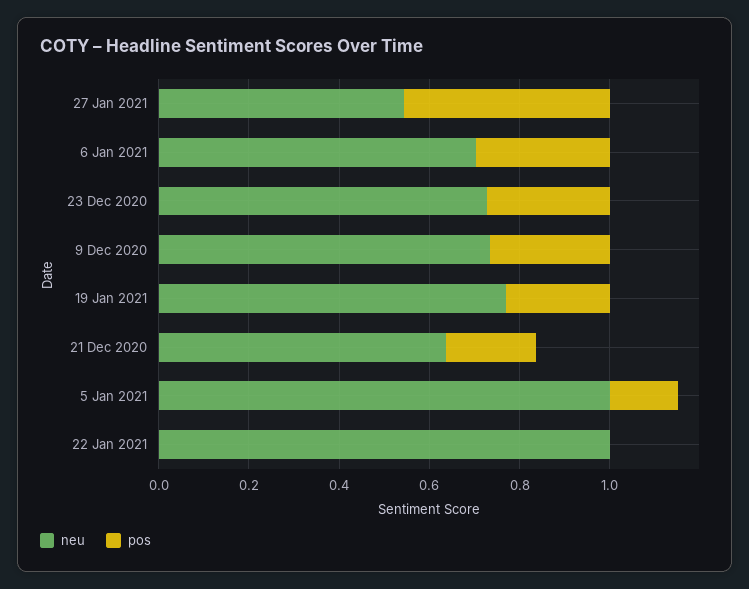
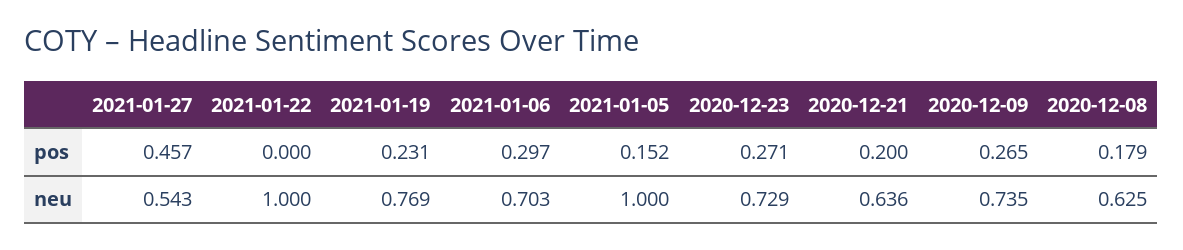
pos, 2020-12-08: none -> 0.179
neu, 2020-12-08: none -> 0.625

